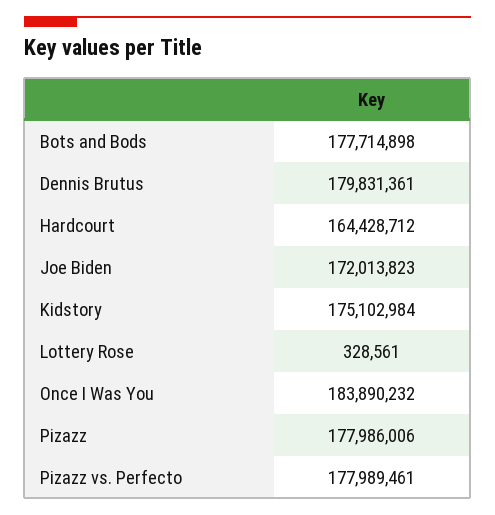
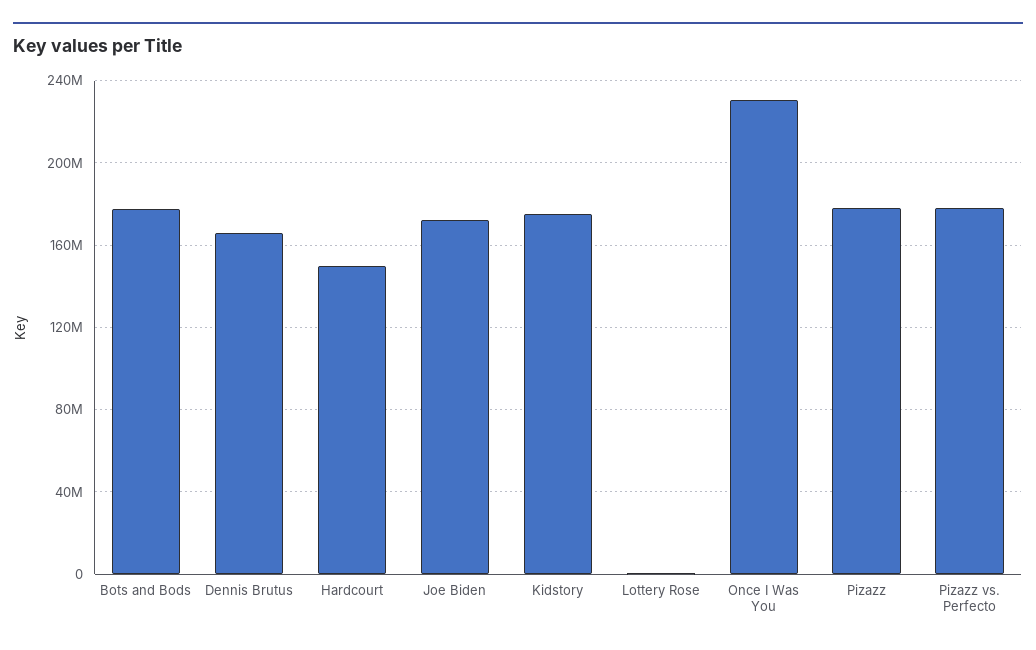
Dennis Brutus: 179831361 -> 165000000
Hardcourt: 164428712 -> 150000000
Once I Was You: 183890232 -> 230000000

